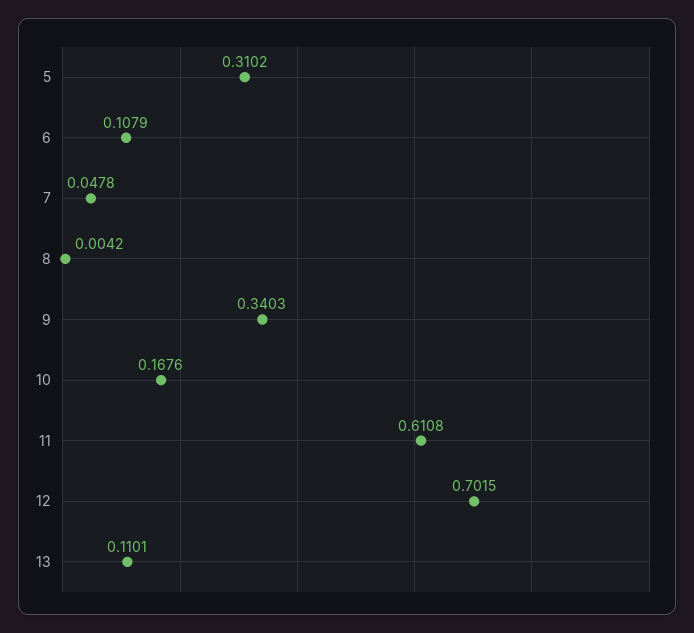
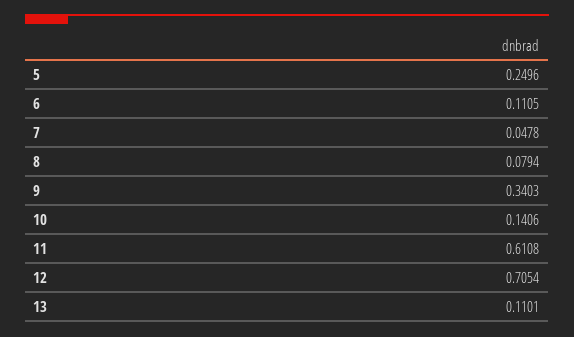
5: 0.3102 -> 0.2496
6: 0.1079 -> 0.1105
8: 0.0042 -> 0.0794
10: 0.1676 -> 0.1406
12: 0.7015 -> 0.7054

